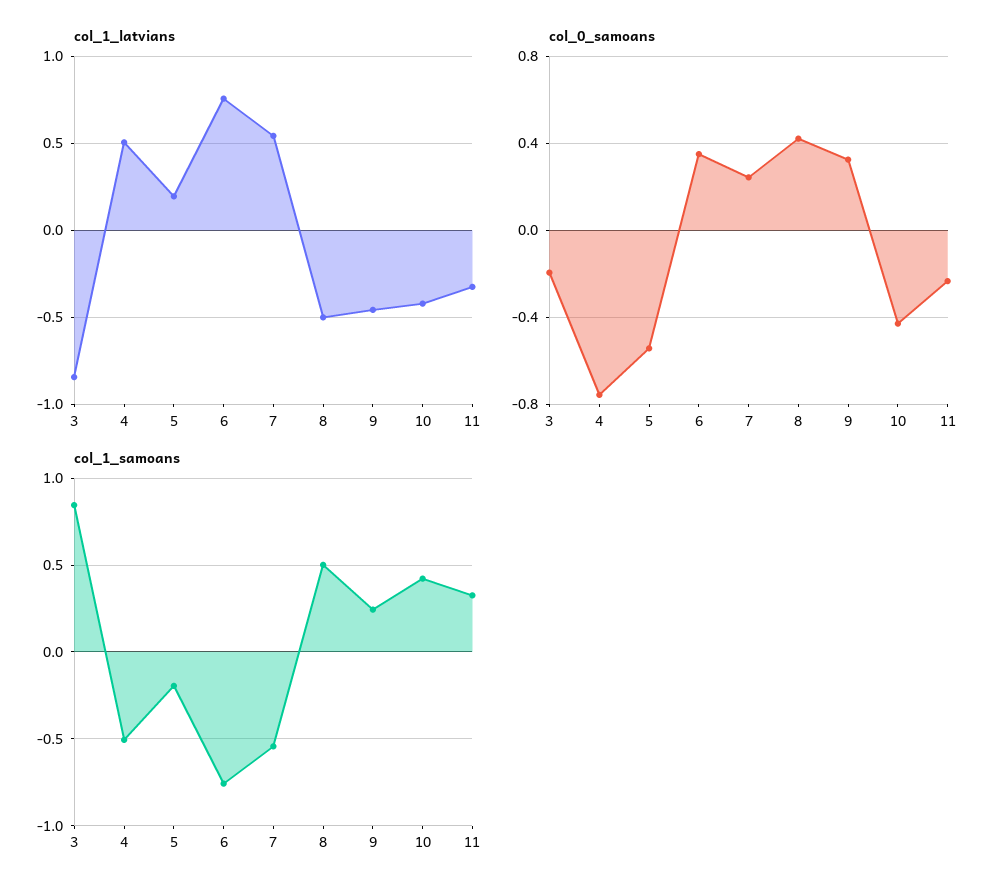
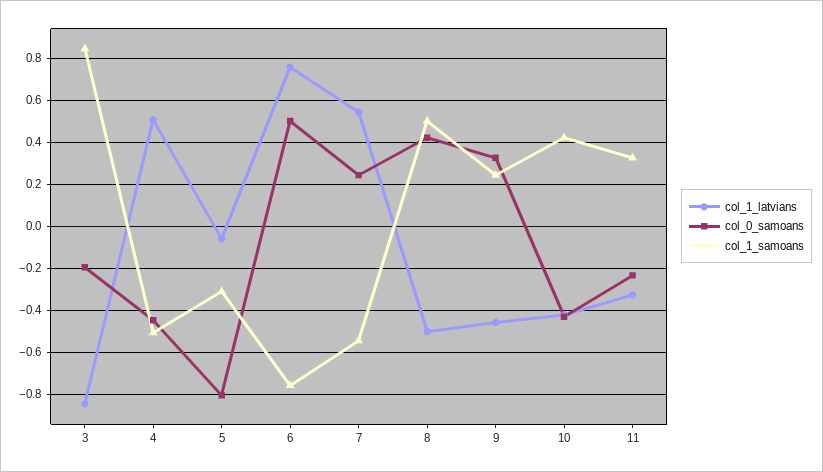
col_1_latvians, 5: 0.2 -> -0.05
col_0_samoans, 4: -0.75 -> -0.45
col_0_samoans, 5: -0.55 -> -0.8
col_0_samoans, 6: 0.35 -> 0.5
col_1_samoans, 5: -0.2 -> -0.3

